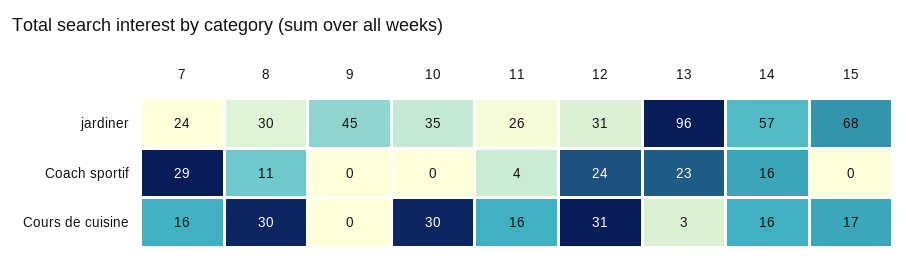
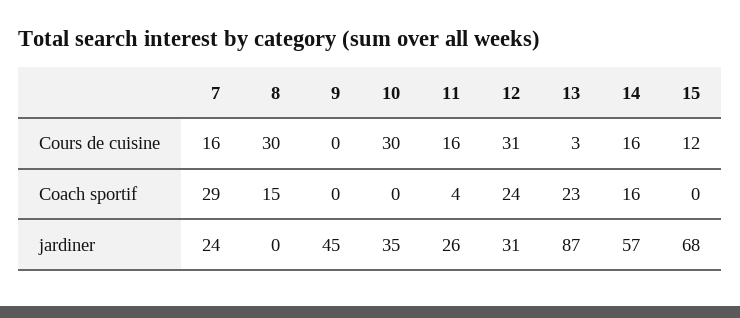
8, jardiner: 30 -> 0
13, jardiner: 96 -> 87
8, Coach sportif: 11 -> 15
15, Cours de cuisine: 17 -> 12

